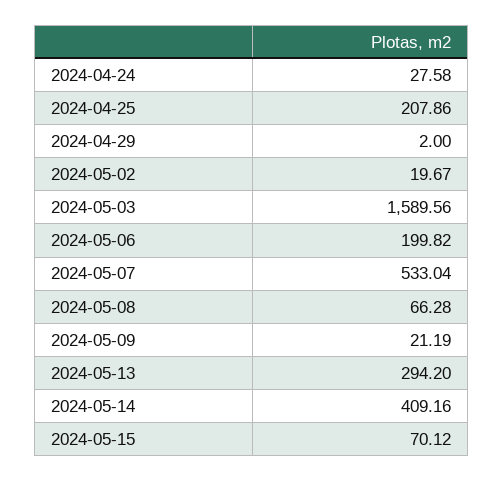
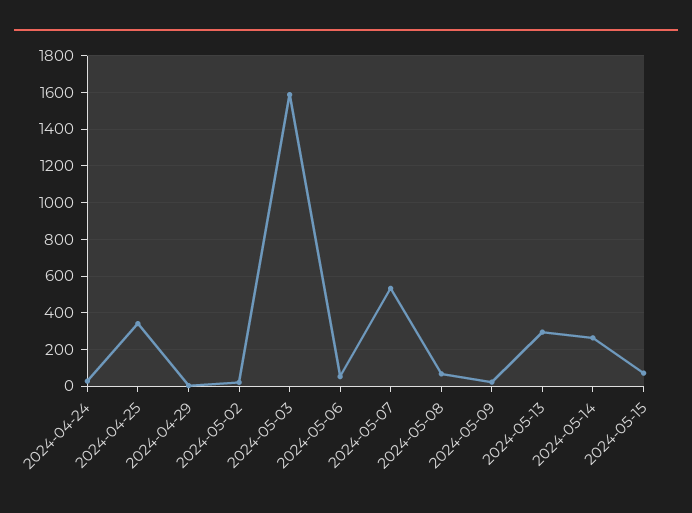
2024-04-25: 207.86 -> 350
2024-05-06: 199.82 -> 50
2024-05-14: 409.16 -> 250

